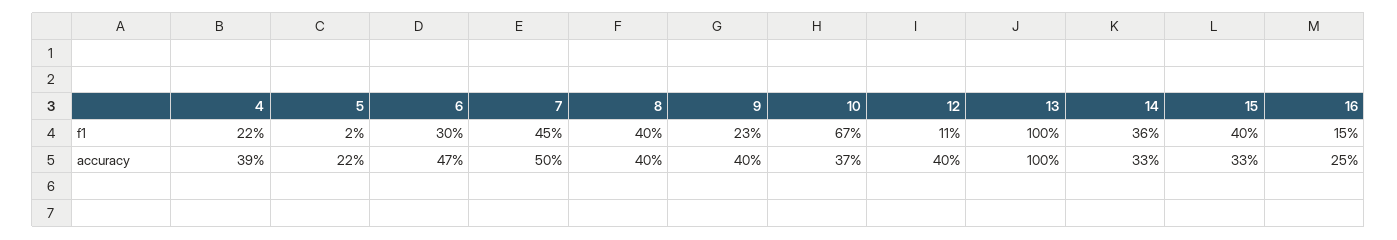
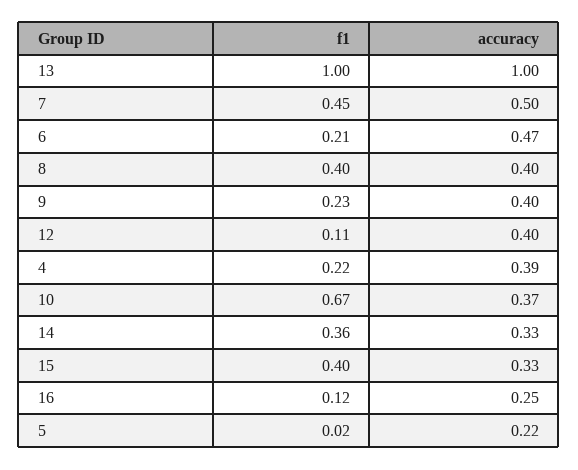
6, f1: 0.3 -> 0.21
16, f1: 0.15 -> 0.12

